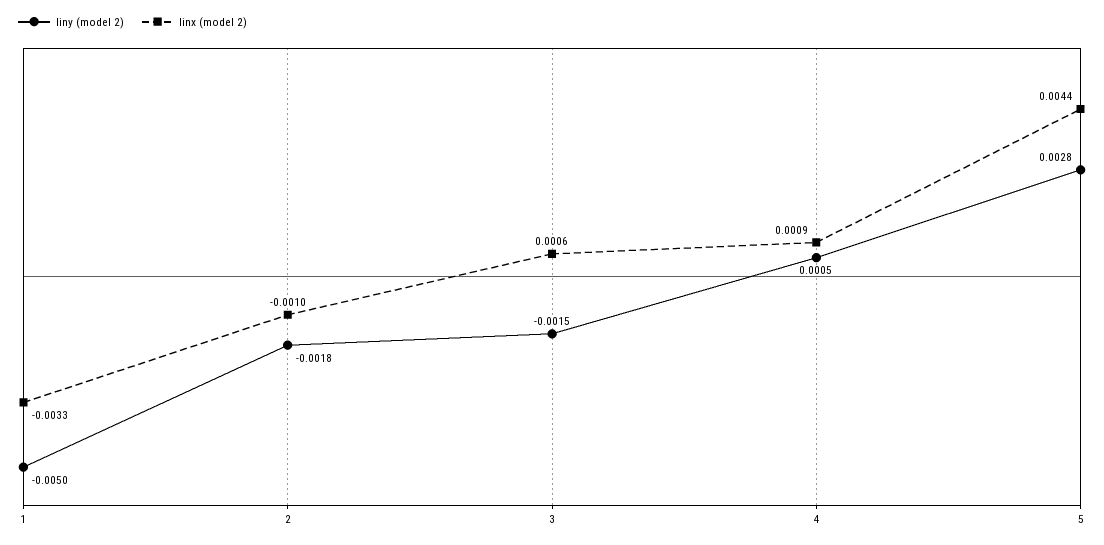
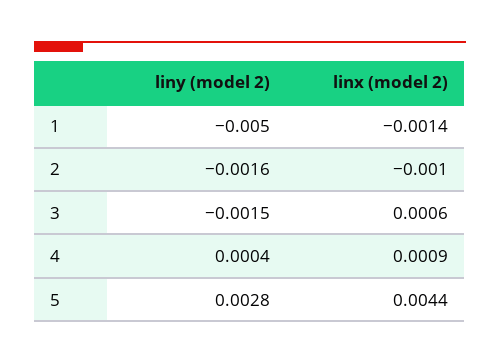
linx (model 2), 1: -0.0033 -> -0.0014
liny (model 2), 2: -0.0018 -> -0.0016
liny (model 2), 4: 0.0005 -> 0.0004

